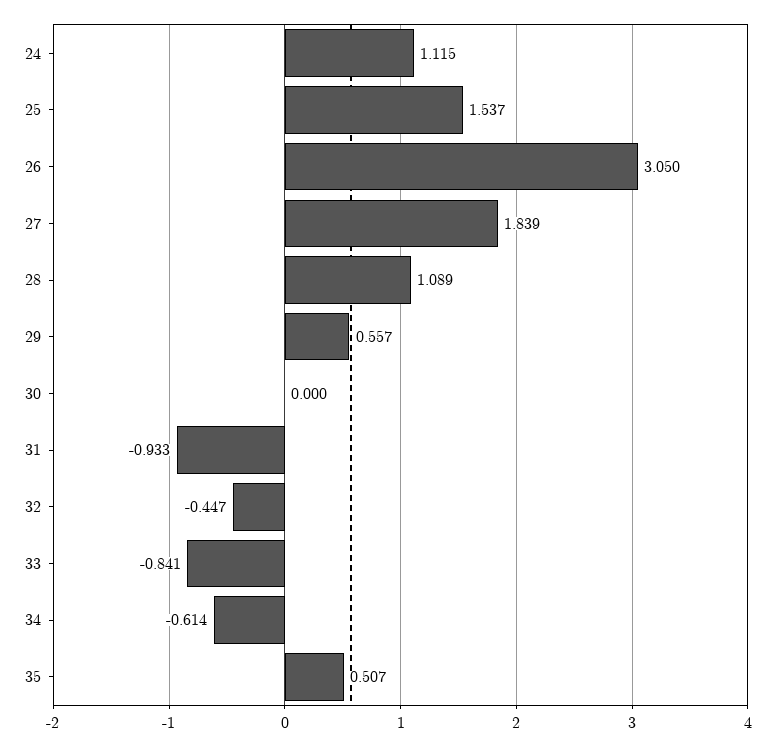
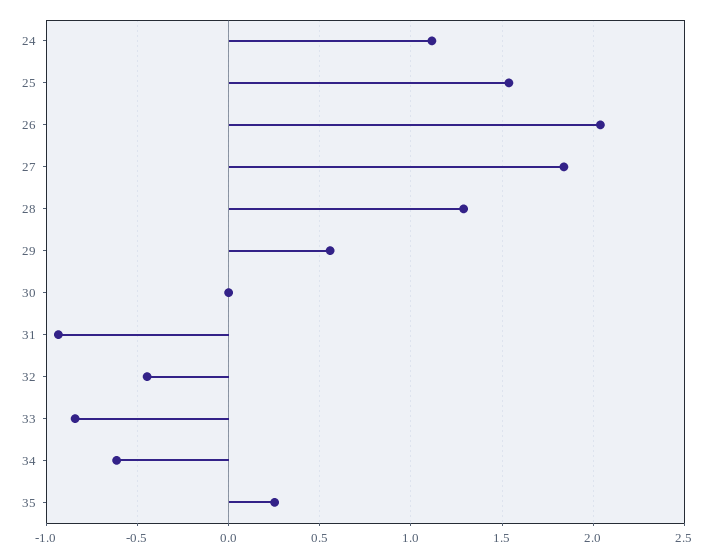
26: 3.05 -> 2.05
28: 1.089 -> 1.3
35: 0.507 -> 0.25

